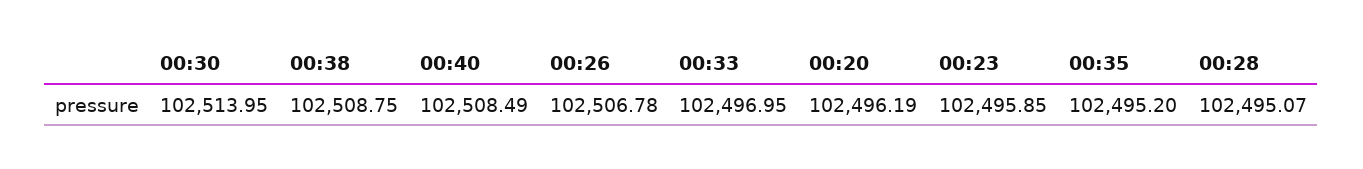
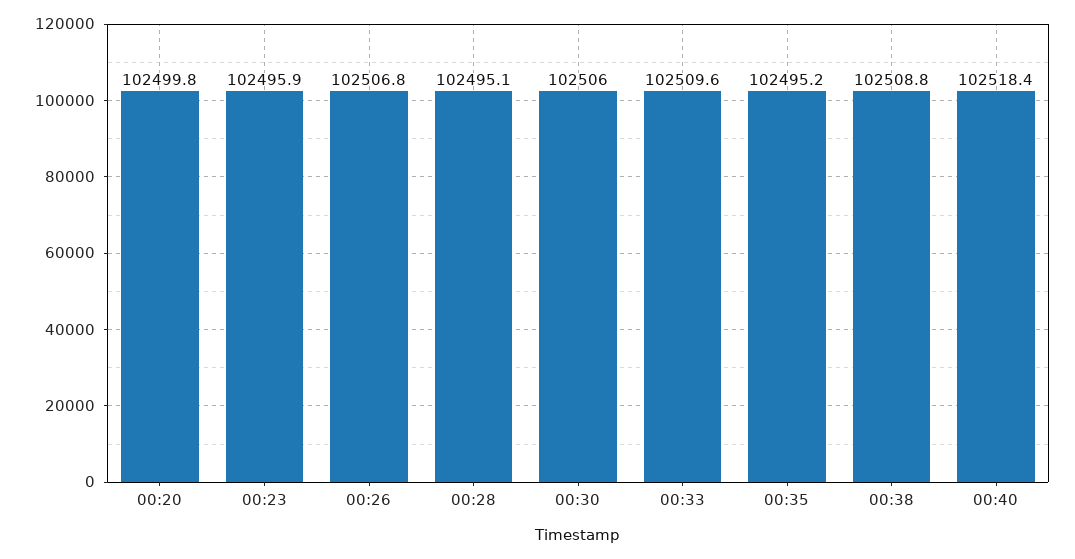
00:30: 102513.95 -> 102506
00:40: 102508.49 -> 102518.4
00:33: 102496.95 -> 102509.6
00:20: 102496.19 -> 102499.8

